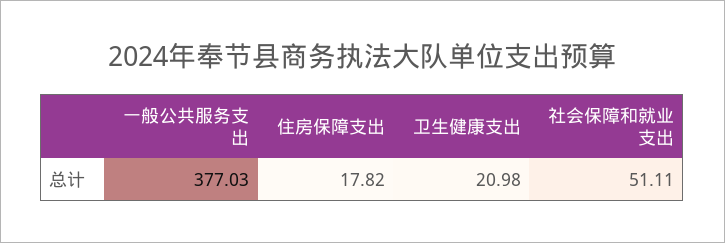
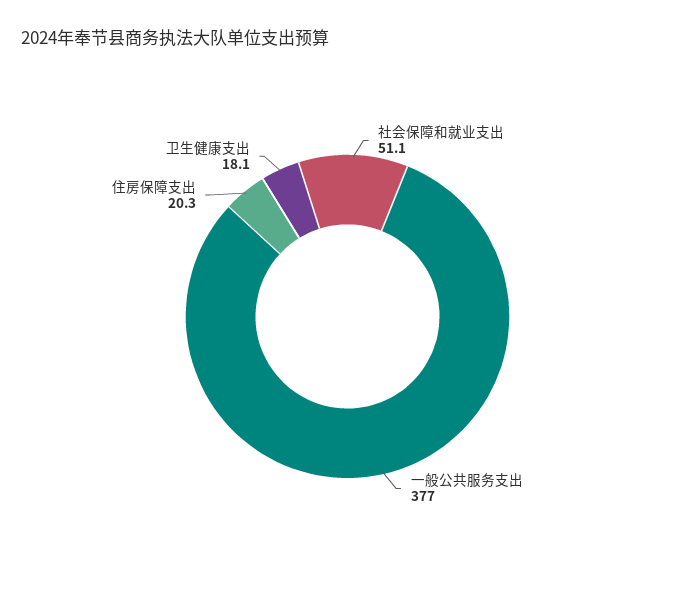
住房保障支出: 17.82 -> 20.3
卫生健康支出: 20.98 -> 18.1

